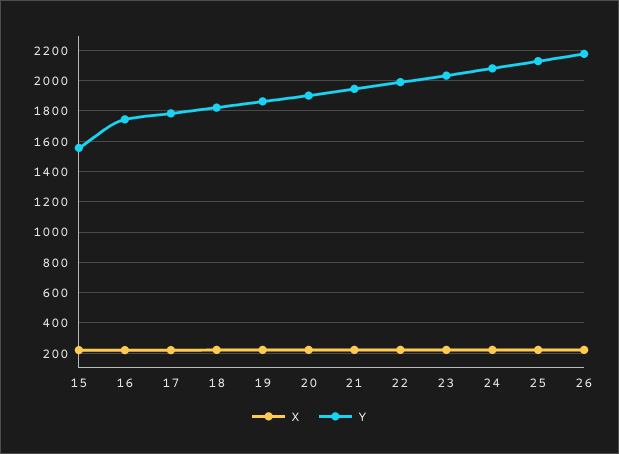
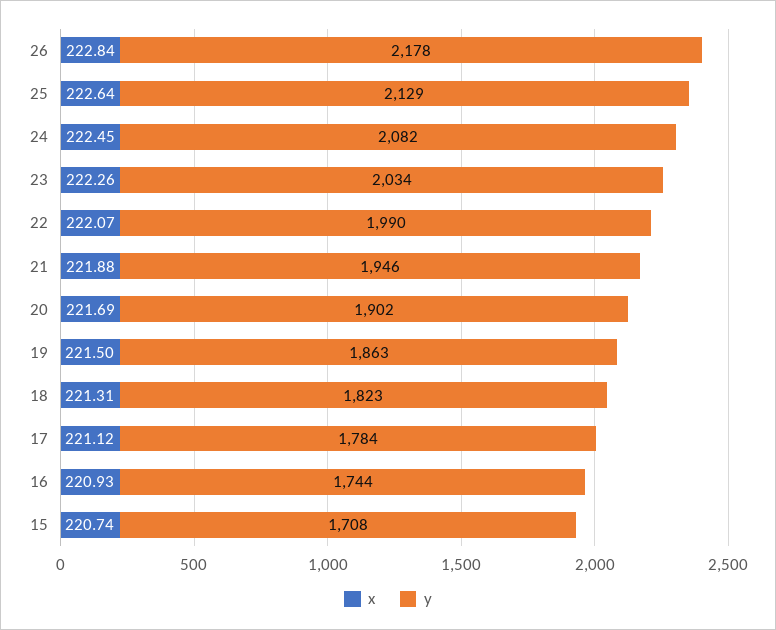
Y, 15: 1550 -> 1708

